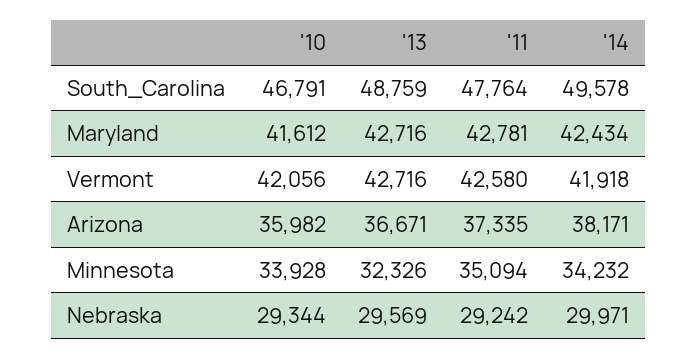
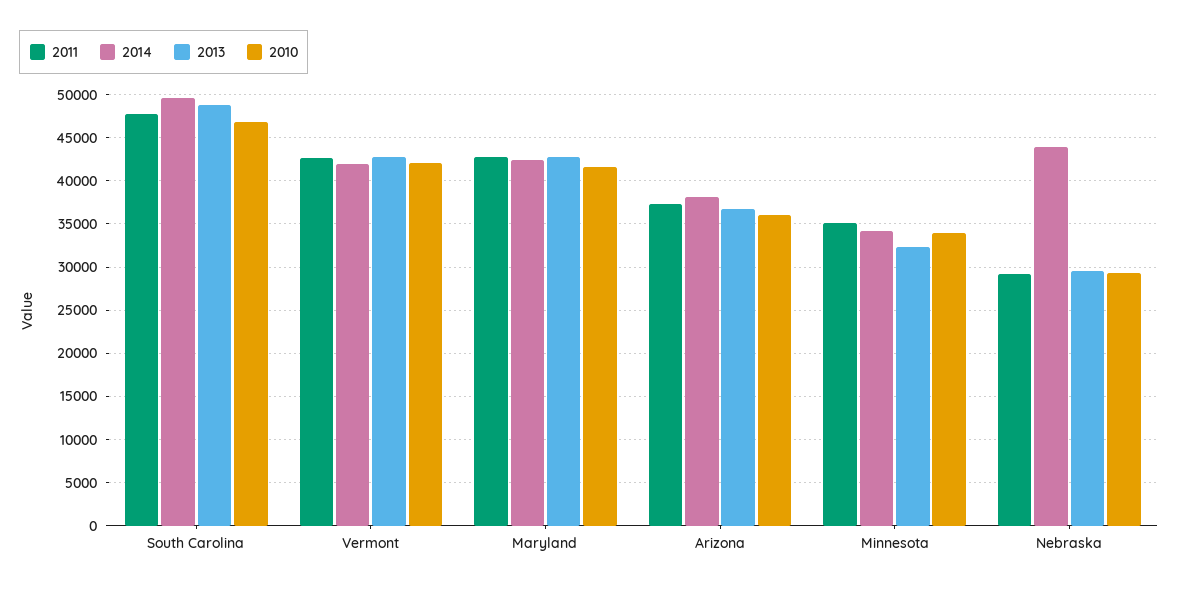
'14, Nebraska: 29971 -> 44000

